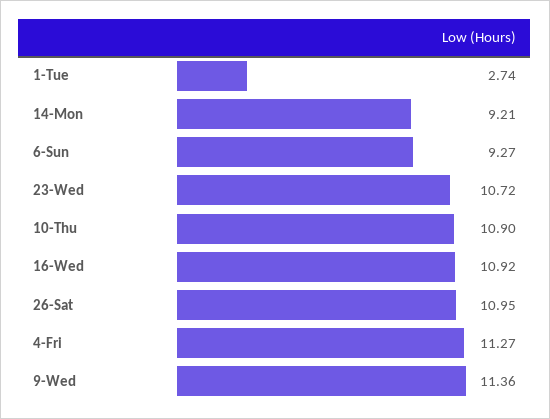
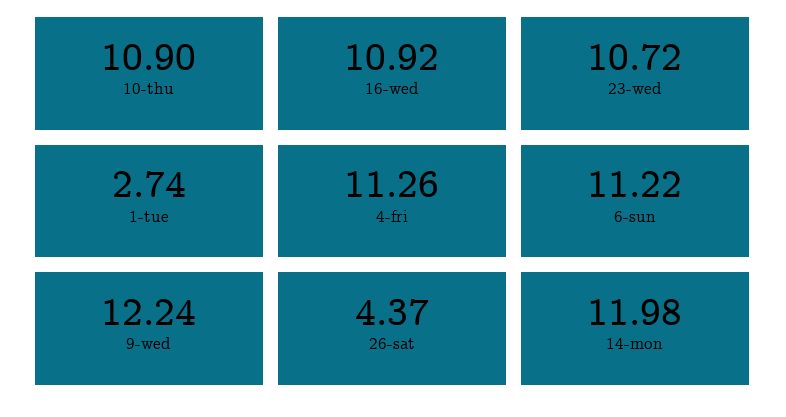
14-Mon: 9.21 -> 11.98
6-Sun: 9.27 -> 11.22
26-Sat: 10.95 -> 4.37
4-Fri: 11.27 -> 11.26
9-Wed: 11.36 -> 12.24

